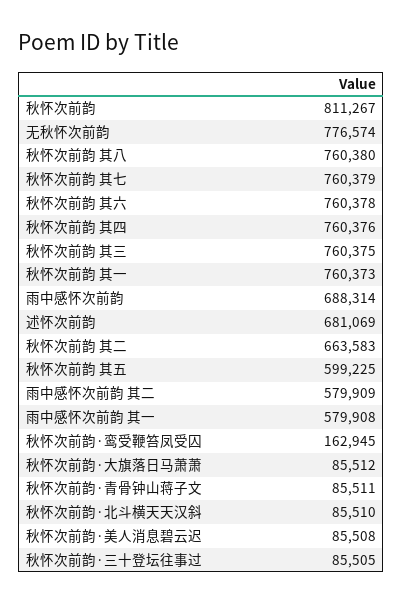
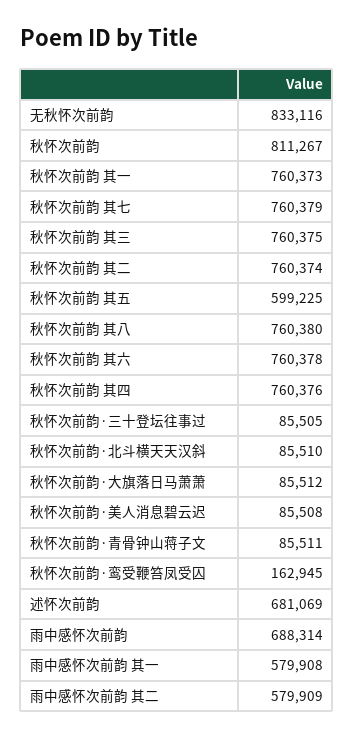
无秋怀次前韵: 776574 -> 833116
秋怀次前韵 其二: 663583 -> 760374

